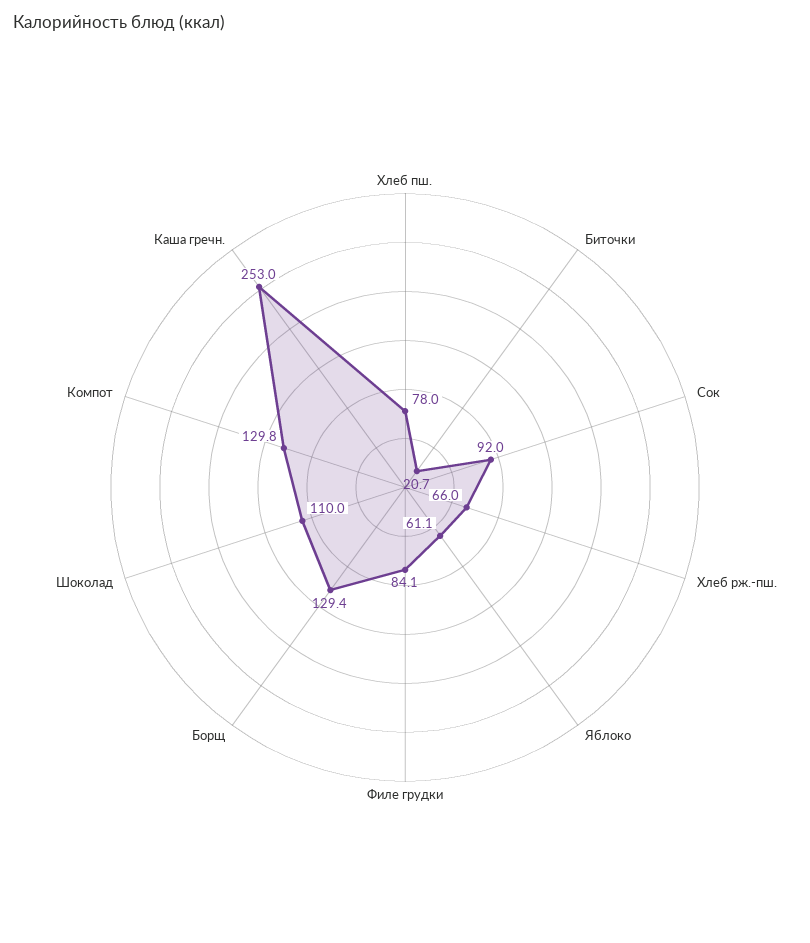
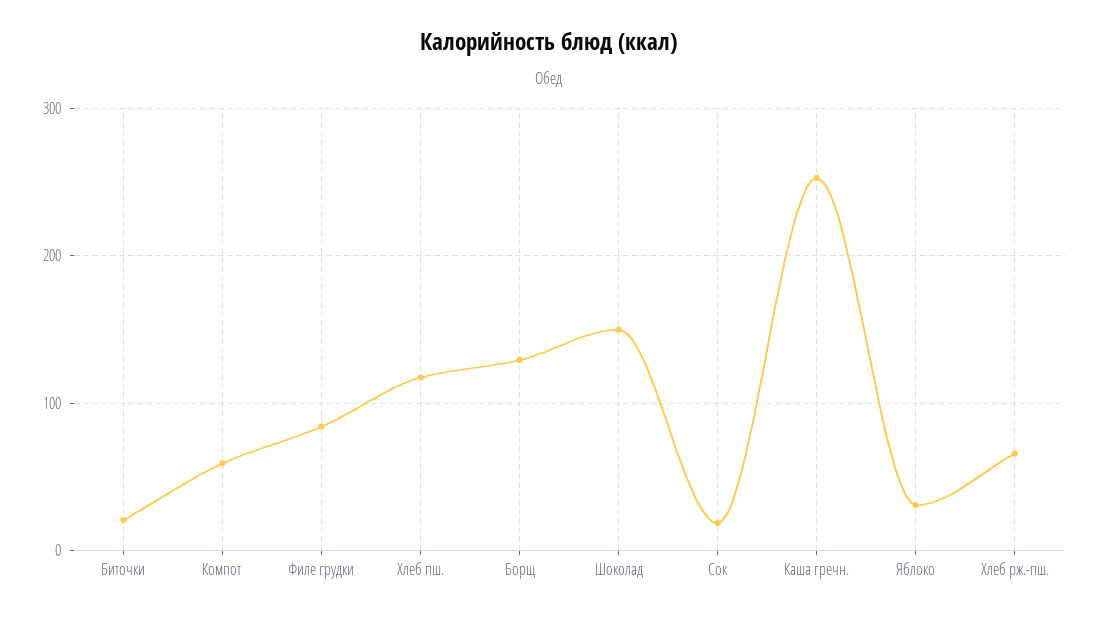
Хлеб пш.: 78 -> 120
Сок: 92 -> 20
Яблоко: 61.1 -> 30
Шоколад: 110 -> 150
Компот: 129.8 -> 60

